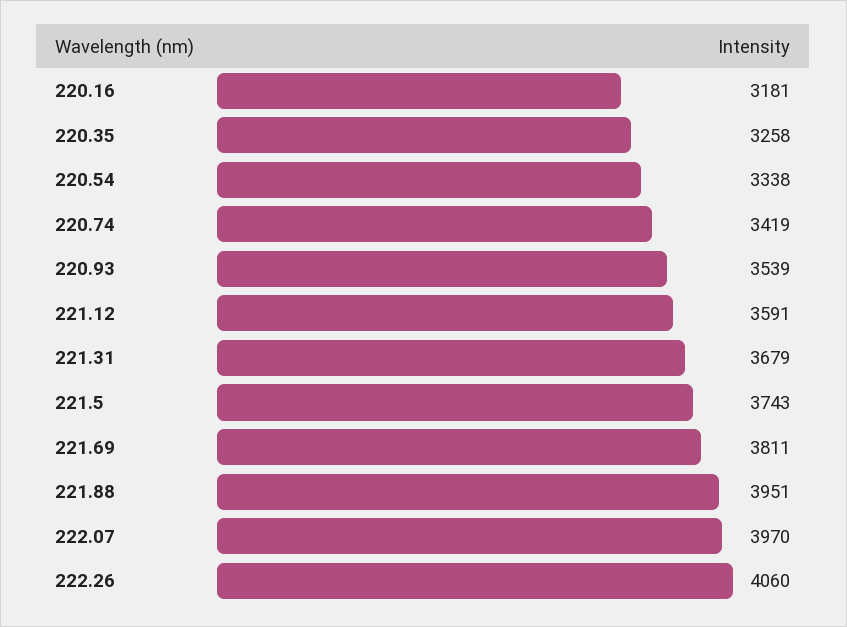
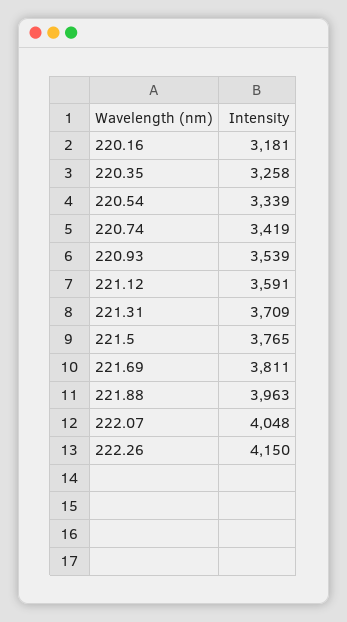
220.54: 3338 -> 3339
221.31: 3679 -> 3709
221.5: 3743 -> 3765
221.88: 3951 -> 3963
222.07: 3970 -> 4048
222.26: 4060 -> 4150

